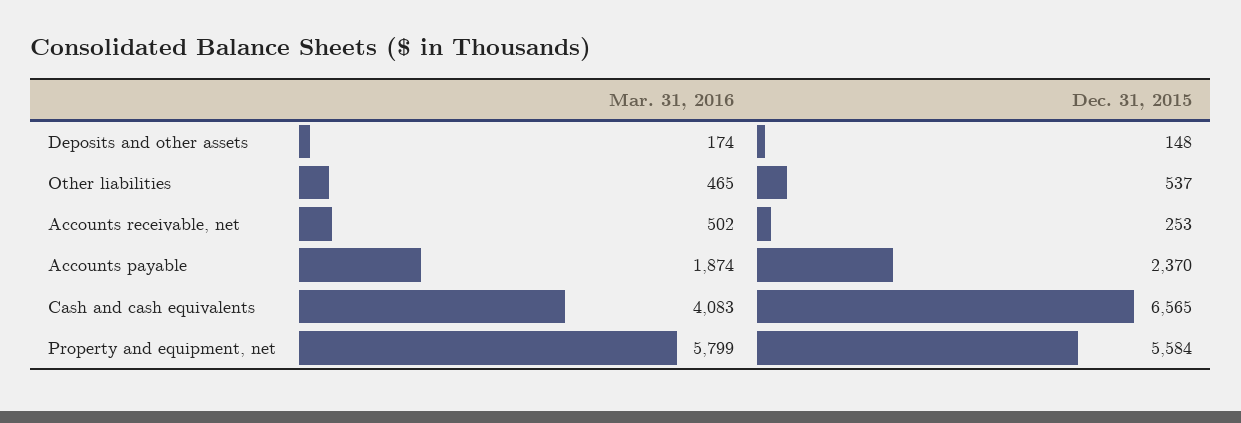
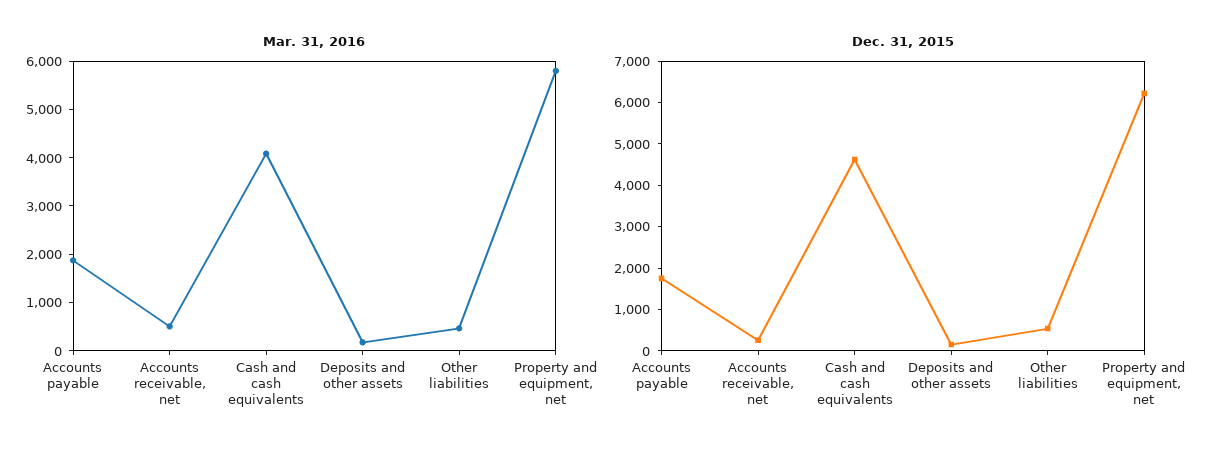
Dec. 31, 2015, Accounts payable: 2370 -> 1800
Dec. 31, 2015, Cash and cash equivalents: 6565 -> 4600
Dec. 31, 2015, Property and equipment, net: 5584 -> 6200

